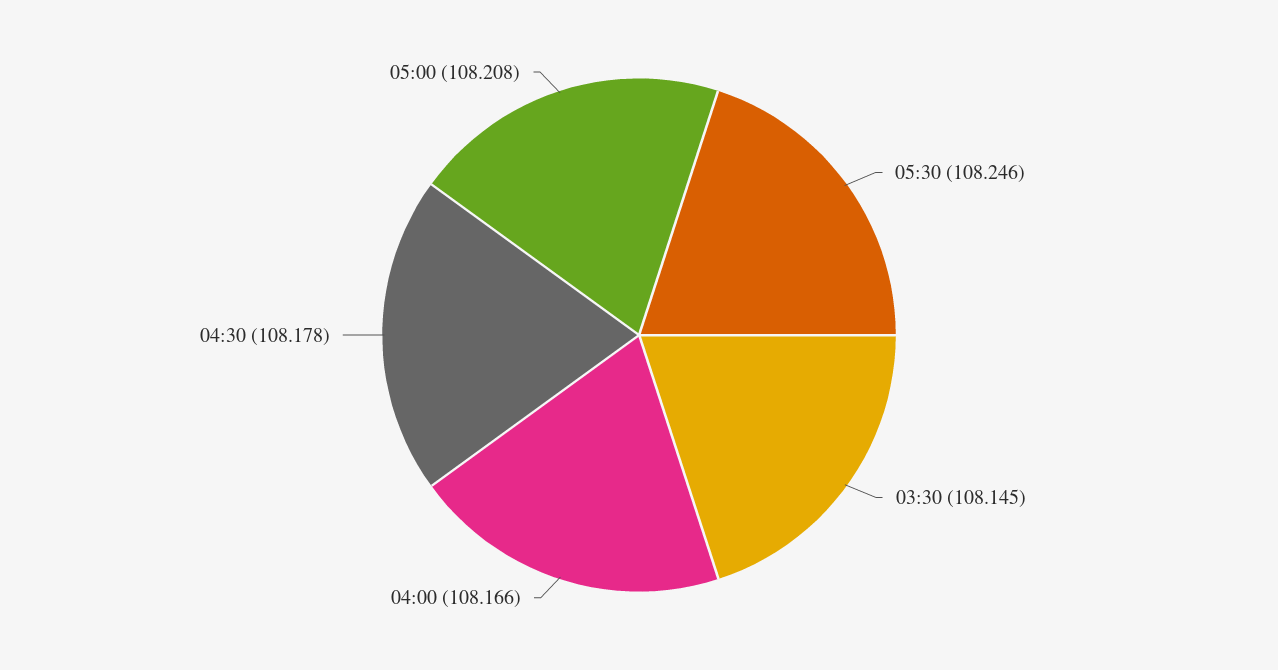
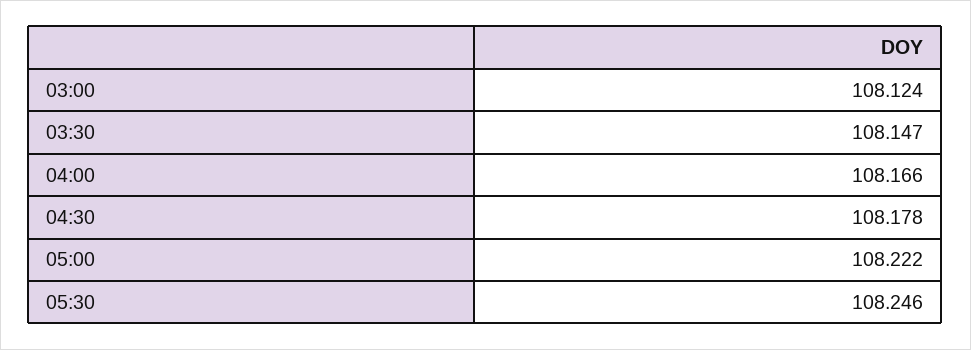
03:30: 108.145 -> 108.147
05:00: 108.208 -> 108.222
03:00: none -> 108.124

